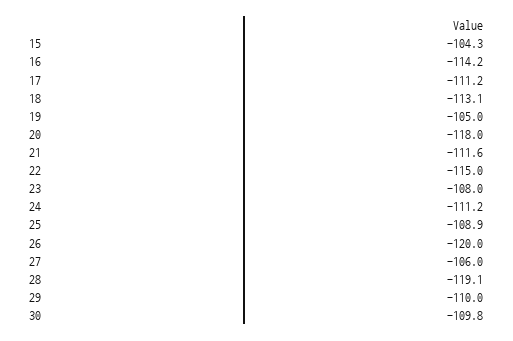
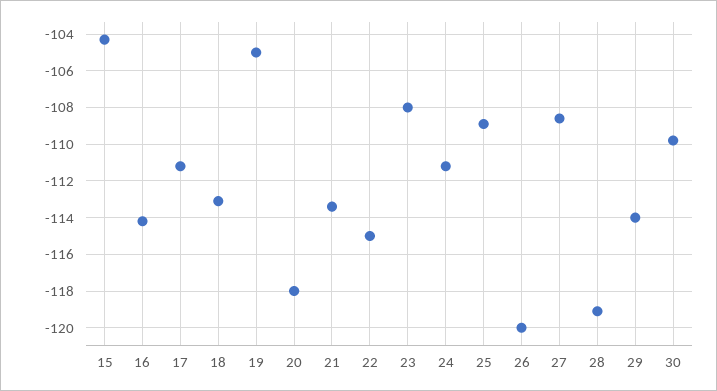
21: -111.6 -> -113.5
27: -106 -> -108.5
29: -110 -> -114

